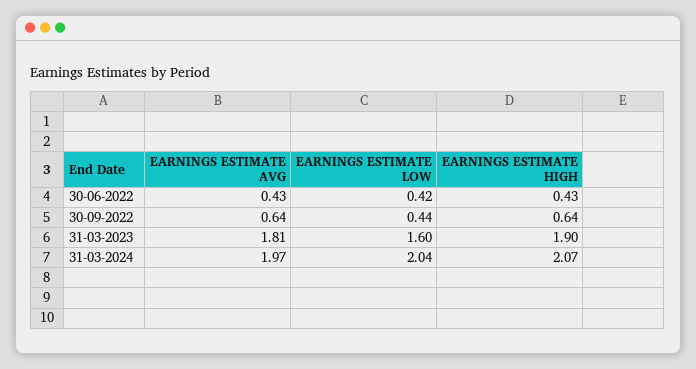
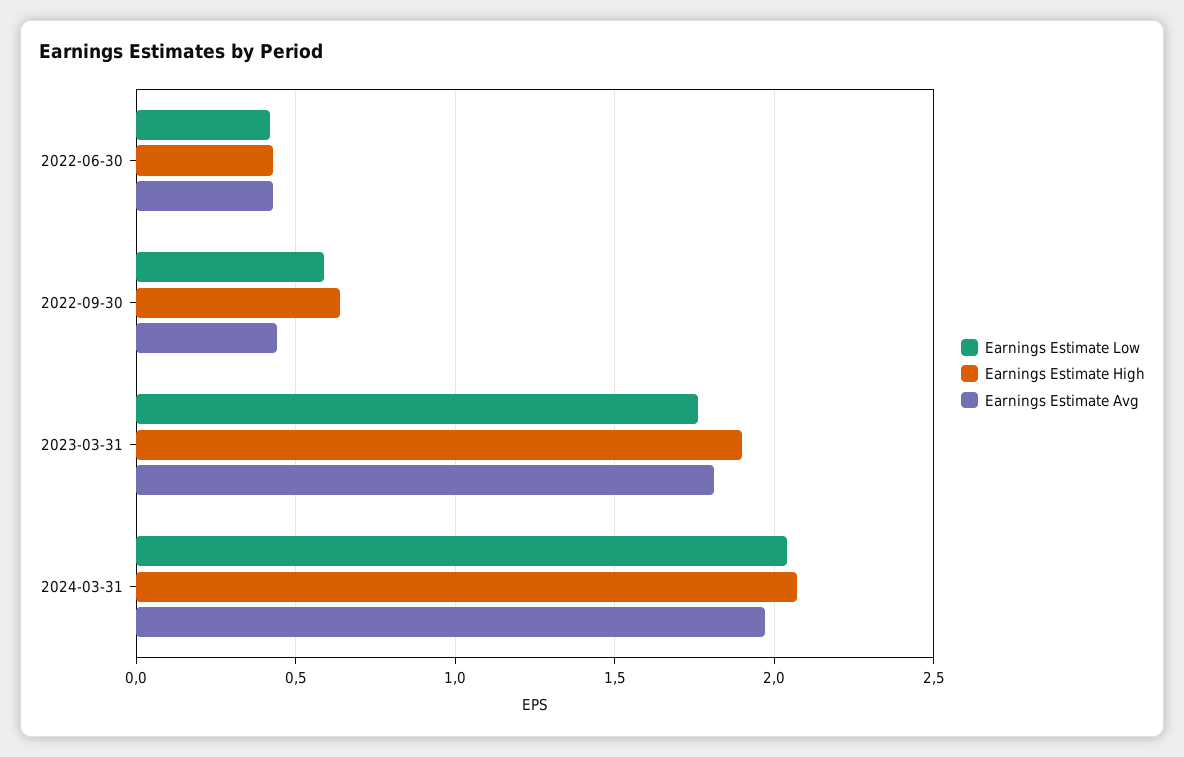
EARNINGS ESTIMATE AVG, 30-09-2022: 0.64 -> 0.45
EARNINGS ESTIMATE LOW, 30-09-2022: 0.44 -> 0.6
EARNINGS ESTIMATE LOW, 31-03-2023: 1.6 -> 1.75

